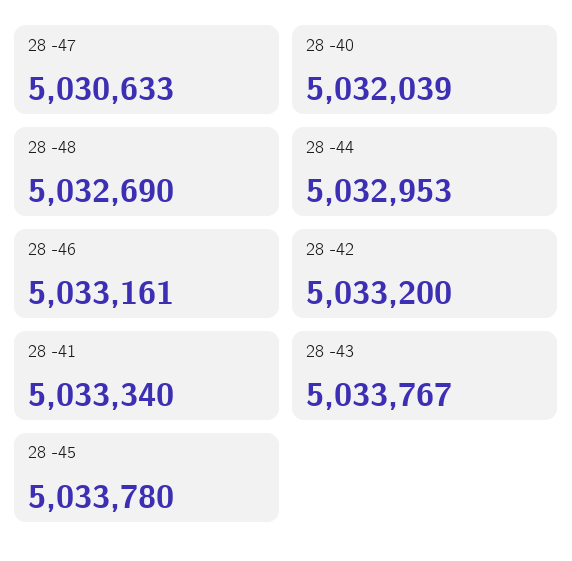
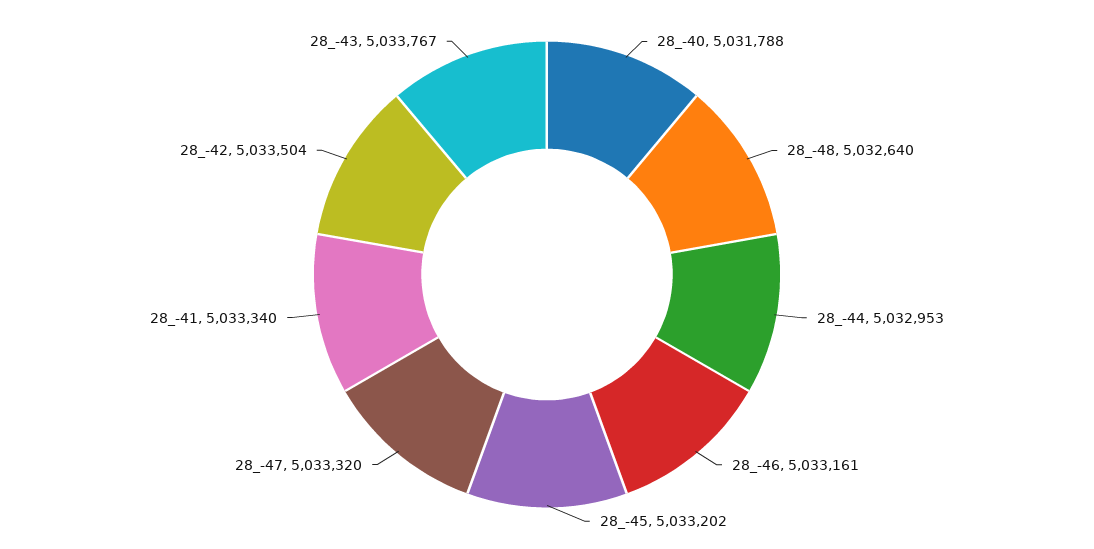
28 -47: 5030633 -> 5033320
28 -40: 5032039 -> 5031788
28 -48: 5032690 -> 5032640
28 -42: 5033200 -> 5033504
28 -45: 5033780 -> 5033202

